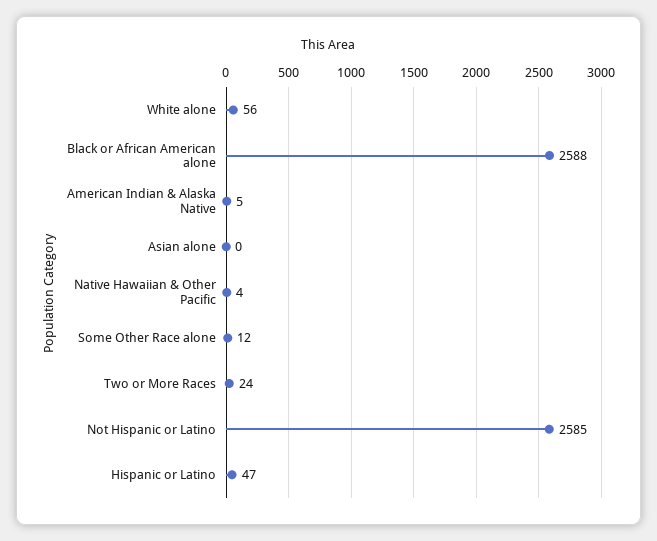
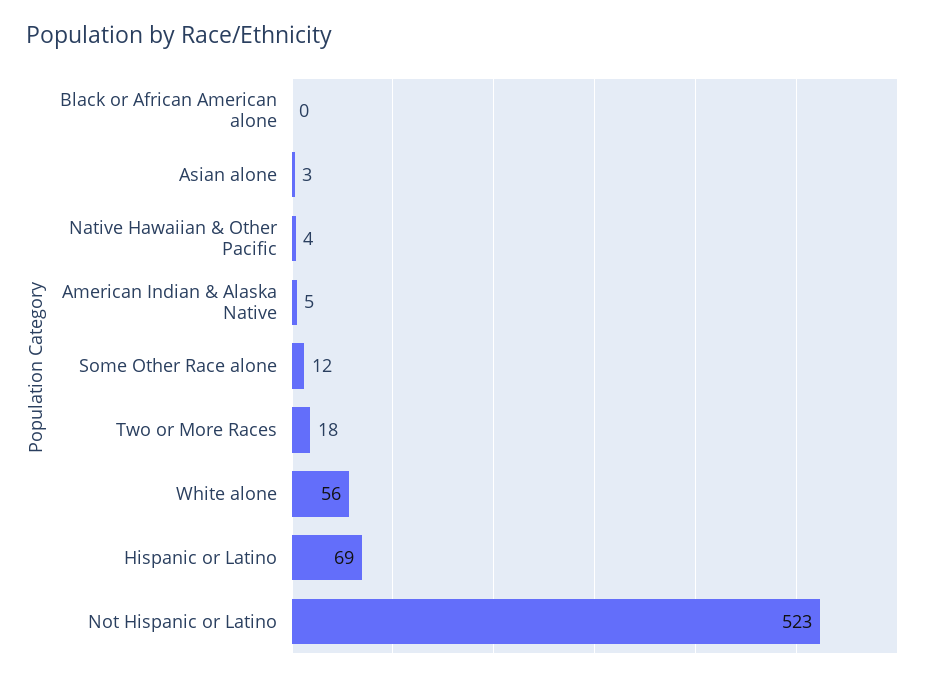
Black or African American alone: 2588 -> 0
Asian alone: 0 -> 3
Two or More Races: 24 -> 18
Not Hispanic or Latino: 2585 -> 523
Hispanic or Latino: 47 -> 69

